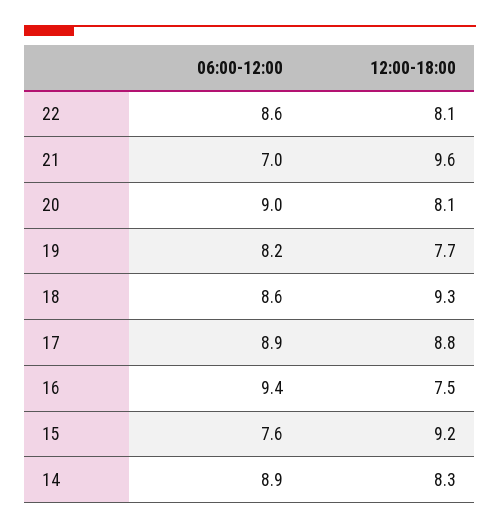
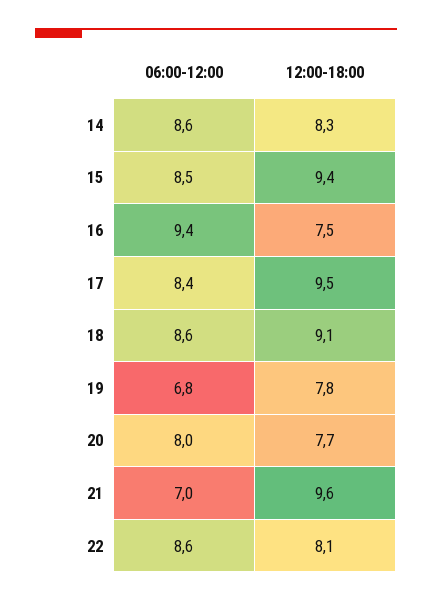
06:00-12:00, 20: 9 -> 8
12:00-18:00, 20: 8.1 -> 7.7
06:00-12:00, 19: 8.2 -> 6.8
12:00-18:00, 19: 7.7 -> 7.8
12:00-18:00, 18: 9.3 -> 9.1
06:00-12:00, 17: 8.9 -> 8.4
12:00-18:00, 17: 8.8 -> 9.5
06:00-12:00, 15: 7.6 -> 8.5
12:00-18:00, 15: 9.2 -> 9.4
06:00-12:00, 14: 8.9 -> 8.6

